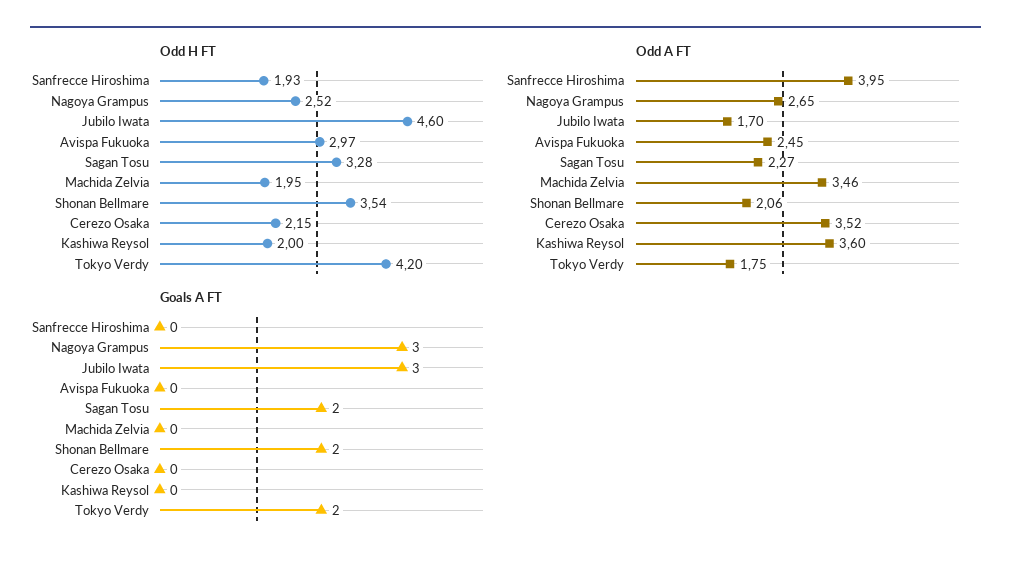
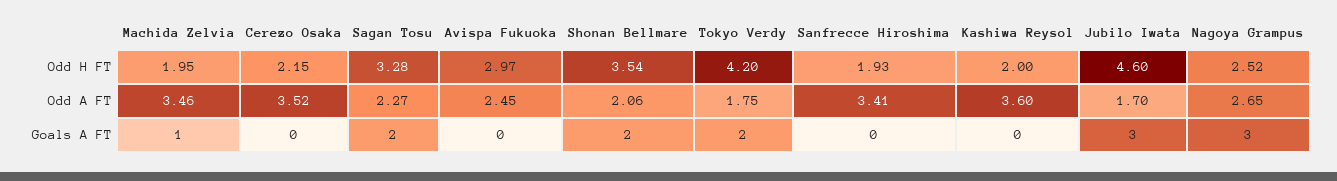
Odd A FT, Sanfrecce Hiroshima: 3.95 -> 3.41
Goals A FT, Machida Zelvia: 0 -> 1

